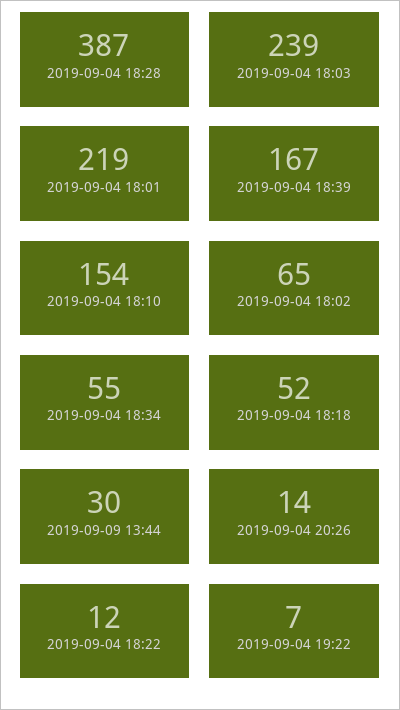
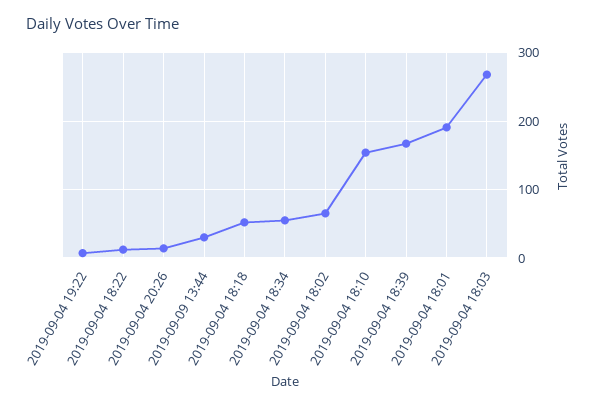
2019-09-04 18:28: 387 -> none
2019-09-04 18:03: 239 -> 270
2019-09-04 18:01: 219 -> 190

